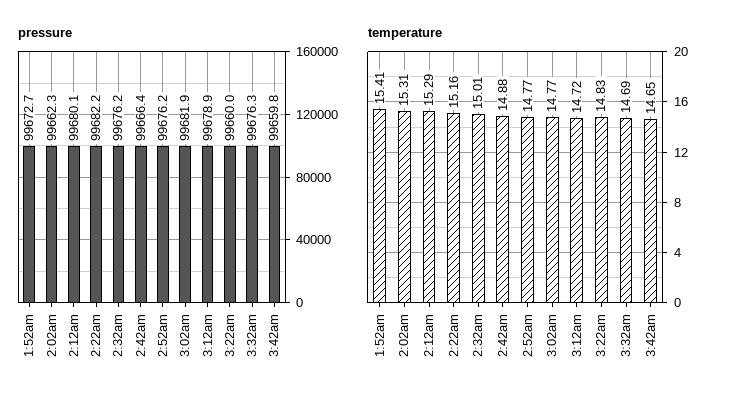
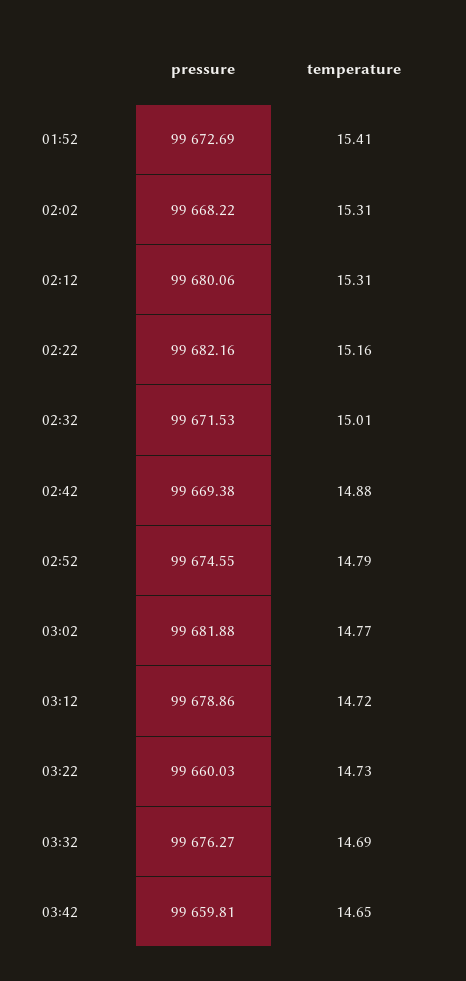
pressure, 2:02am: 99662.3 -> 99668.22
pressure, 2:32am: 99676.2 -> 99671.53
pressure, 2:42am: 99666.4 -> 99669.38
pressure, 2:52am: 99676.2 -> 99674.55
temperature, 2:12am: 15.29 -> 15.31
temperature, 2:52am: 14.77 -> 14.79
temperature, 3:22am: 14.83 -> 14.73

